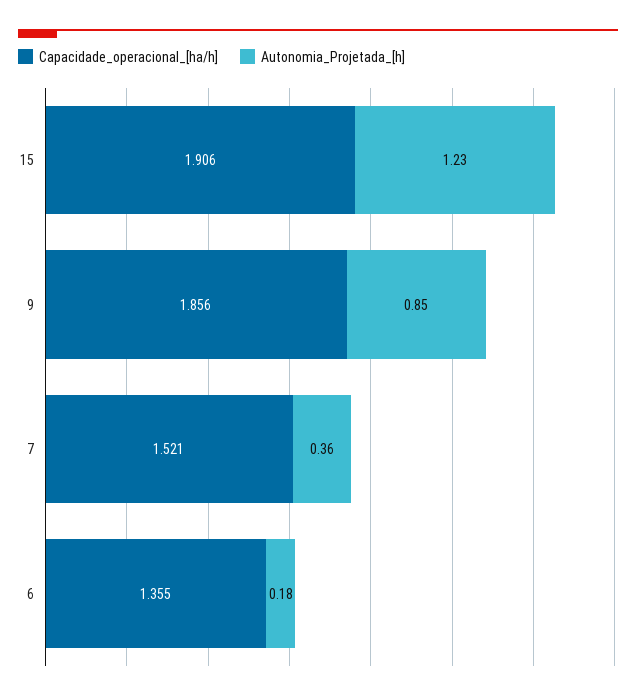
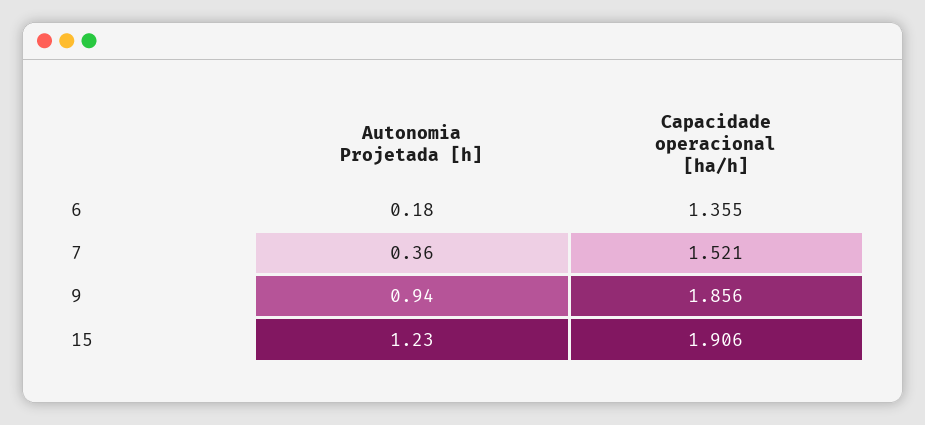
Autonomia_Projetada_[h], 9: 0.85 -> 0.94

